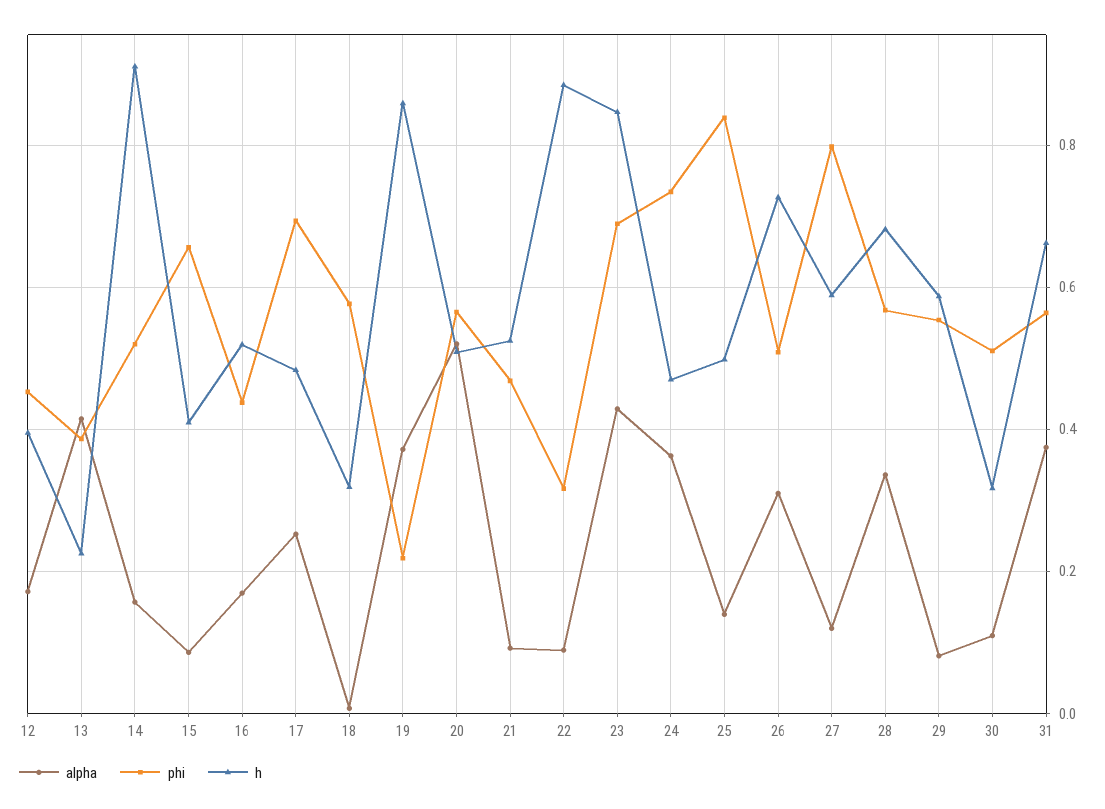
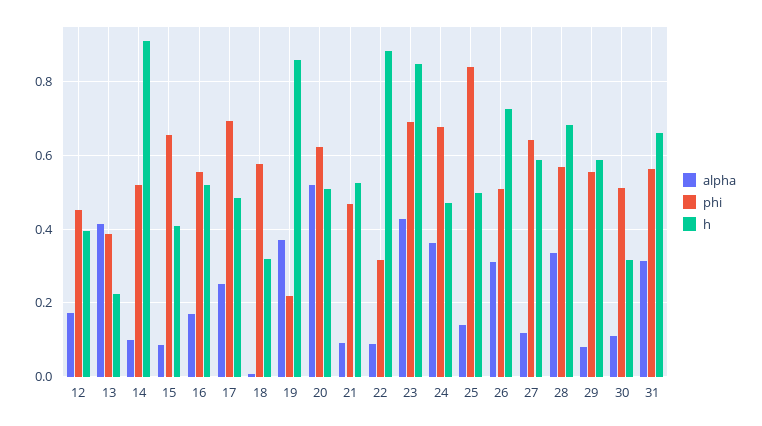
alpha, 14: 0.16 -> 0.1
phi, 16: 0.44 -> 0.56
phi, 20: 0.56 -> 0.62
phi, 24: 0.74 -> 0.68
phi, 27: 0.8 -> 0.64
alpha, 31: 0.38 -> 0.32

